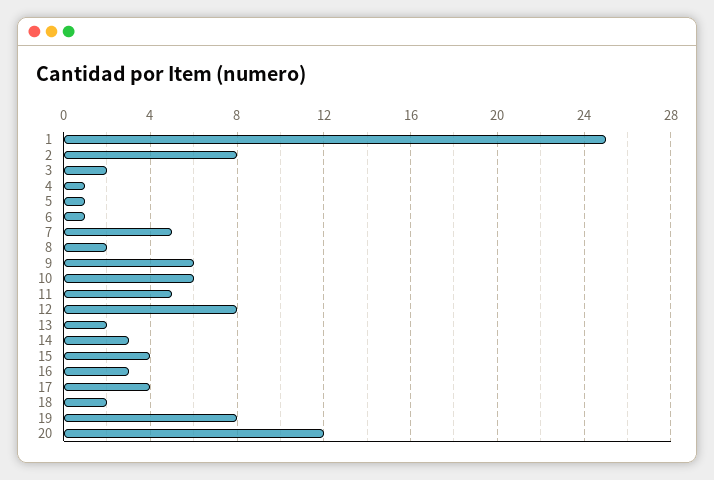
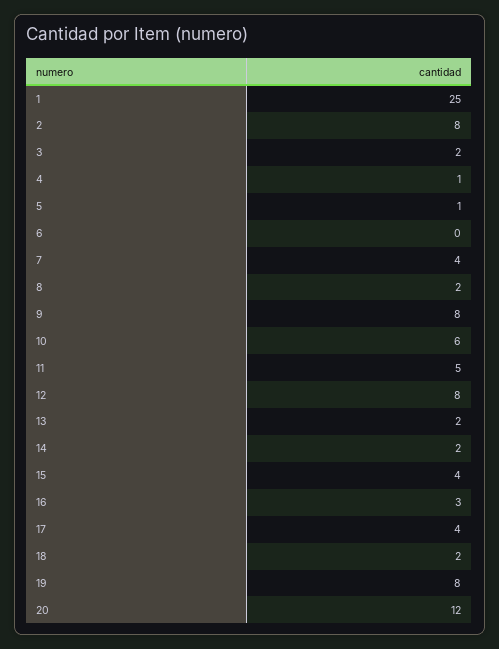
6: 1 -> 0
7: 5 -> 4
9: 6 -> 8
14: 3 -> 2

